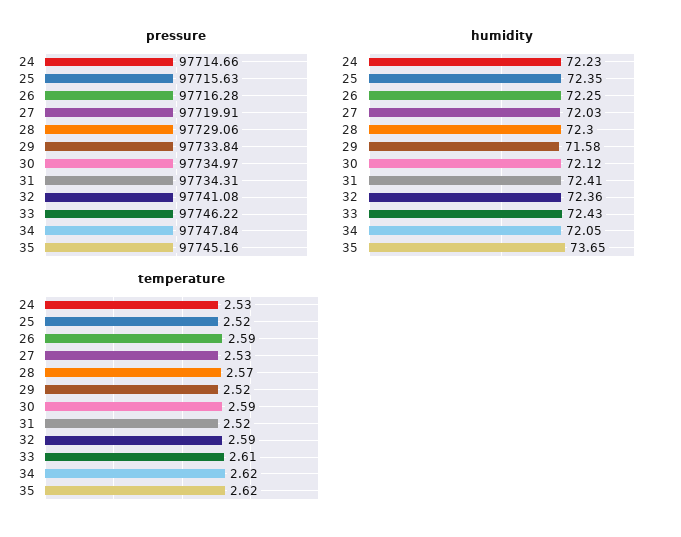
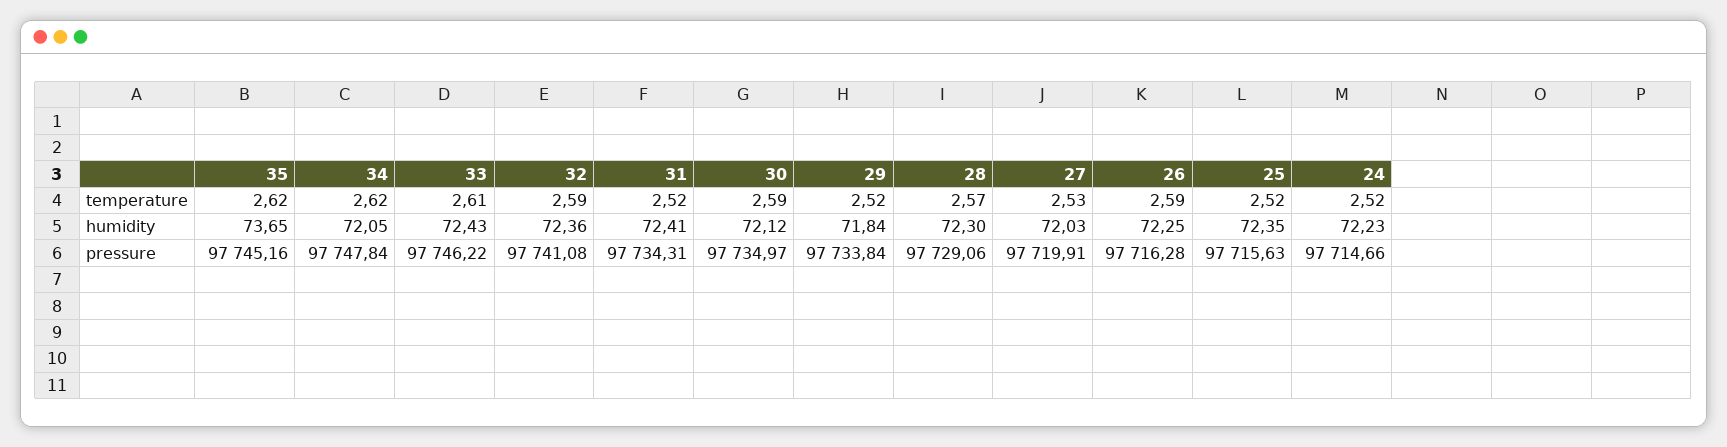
humidity, 29: 71.58 -> 71.84
temperature, 24: 2.53 -> 2.52

